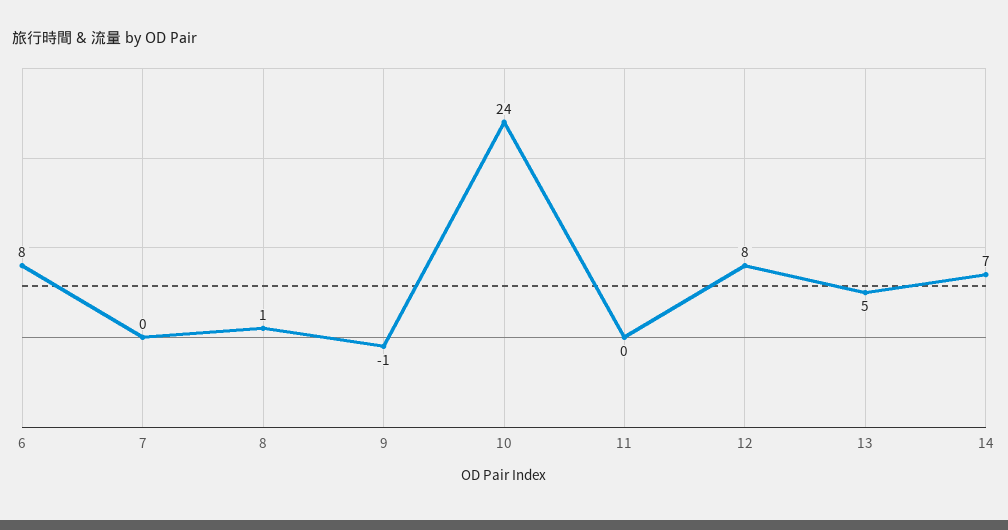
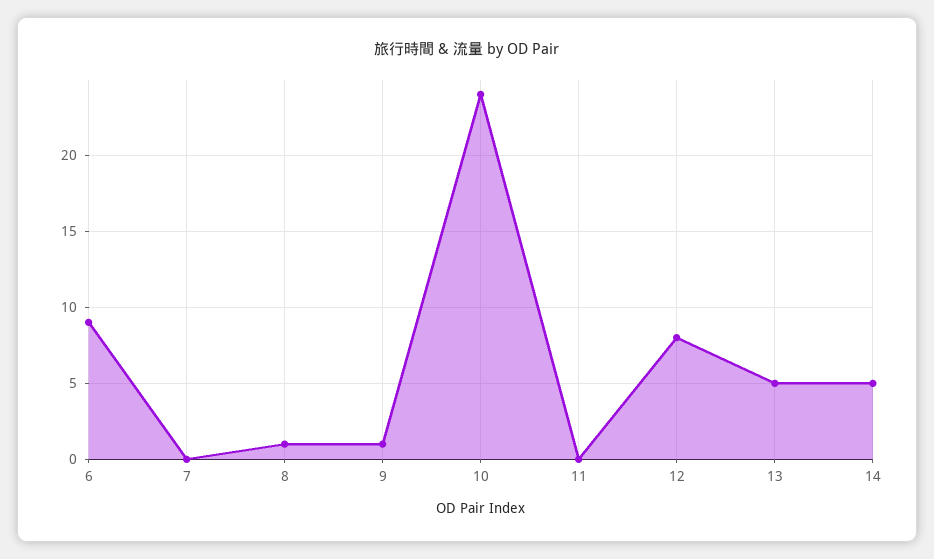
6: 8 -> 9
9: -1 -> 1
14: 7 -> 5

